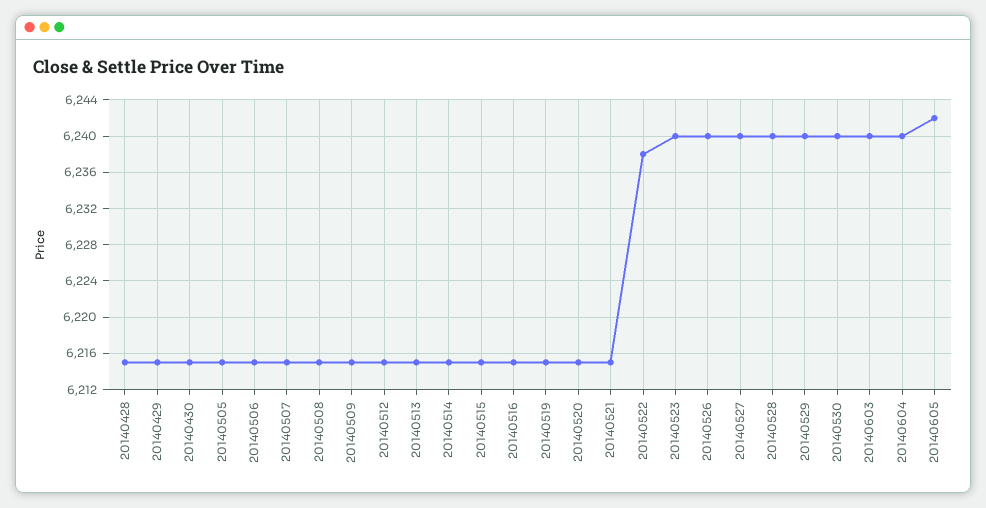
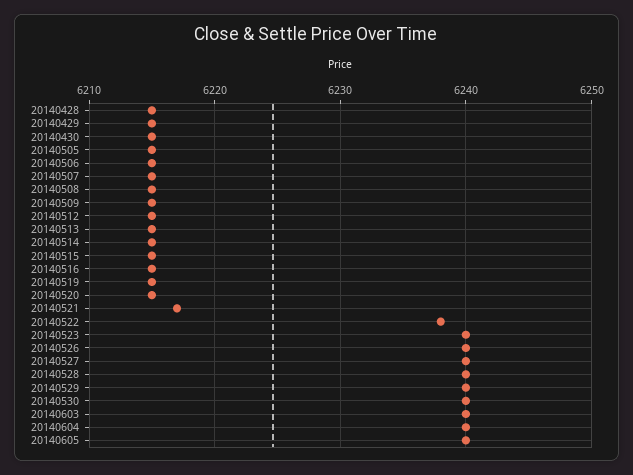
20140521: 6215 -> 6217
20140605: 6242 -> 6240

